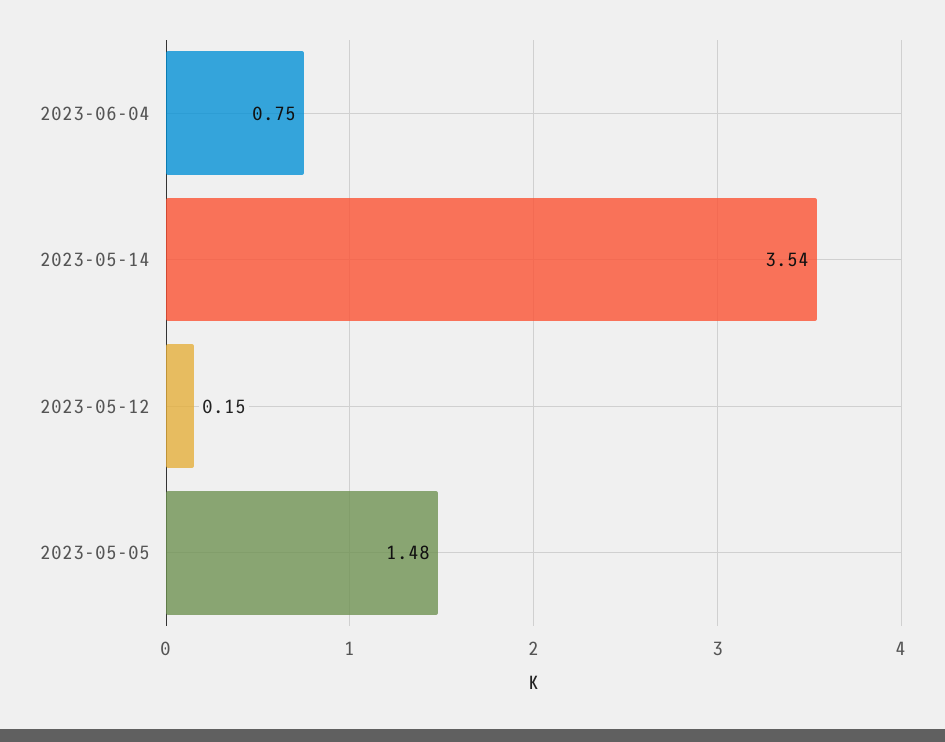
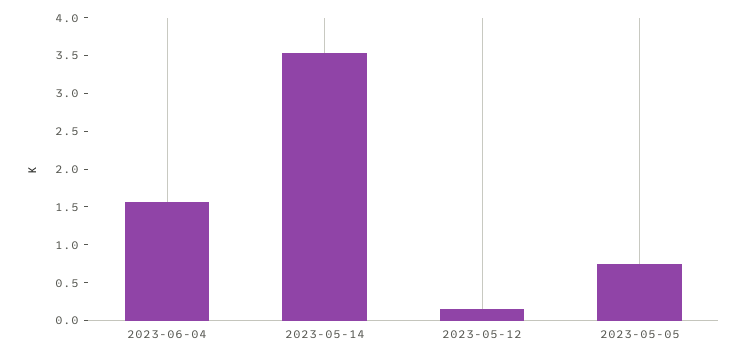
2023-06-04: 0.75 -> 1.5
2023-05-05: 1.48 -> 0.75

